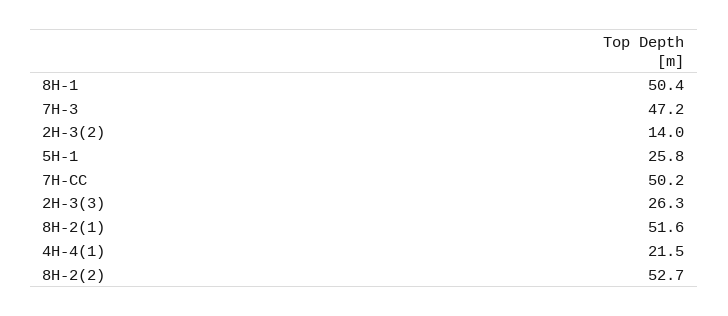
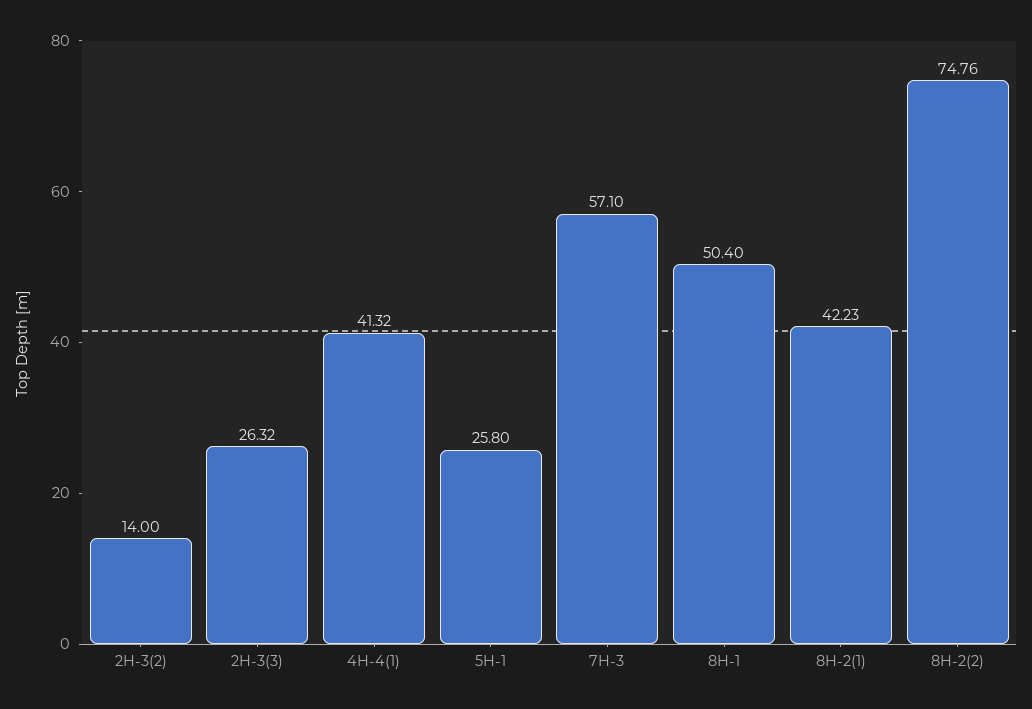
7H-3: 47.2 -> 57.1
7H-CC: 50.2 -> none
8H-2(1): 51.6 -> 42.23
4H-4(1): 21.5 -> 41.32
8H-2(2): 52.7 -> 74.76

